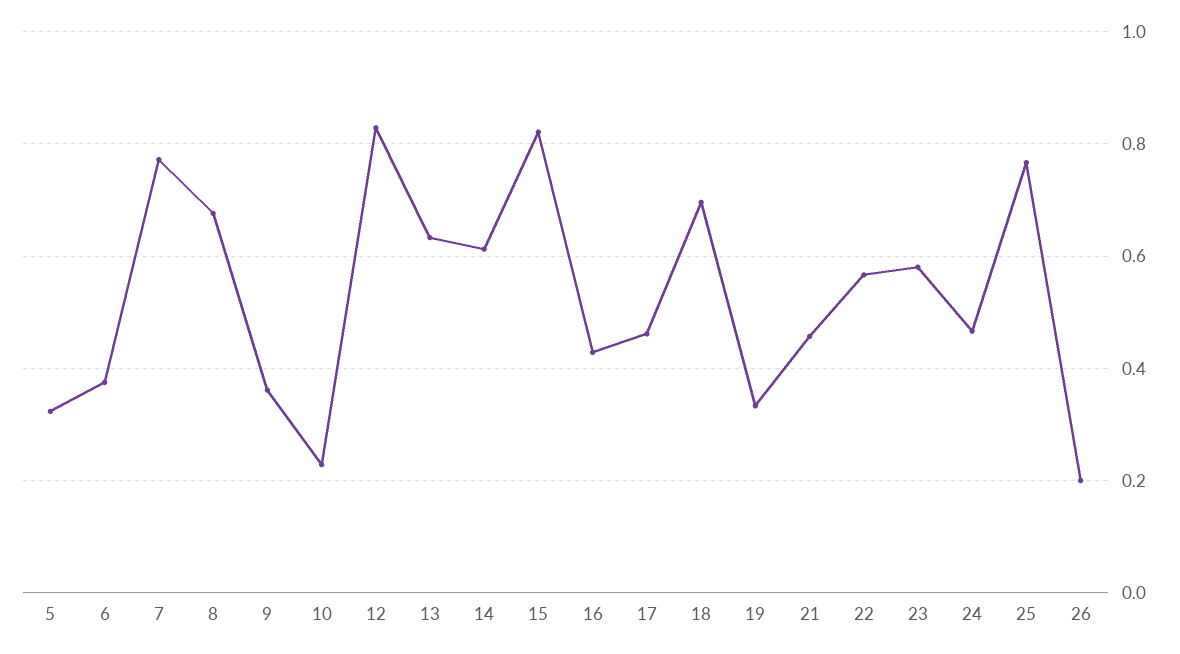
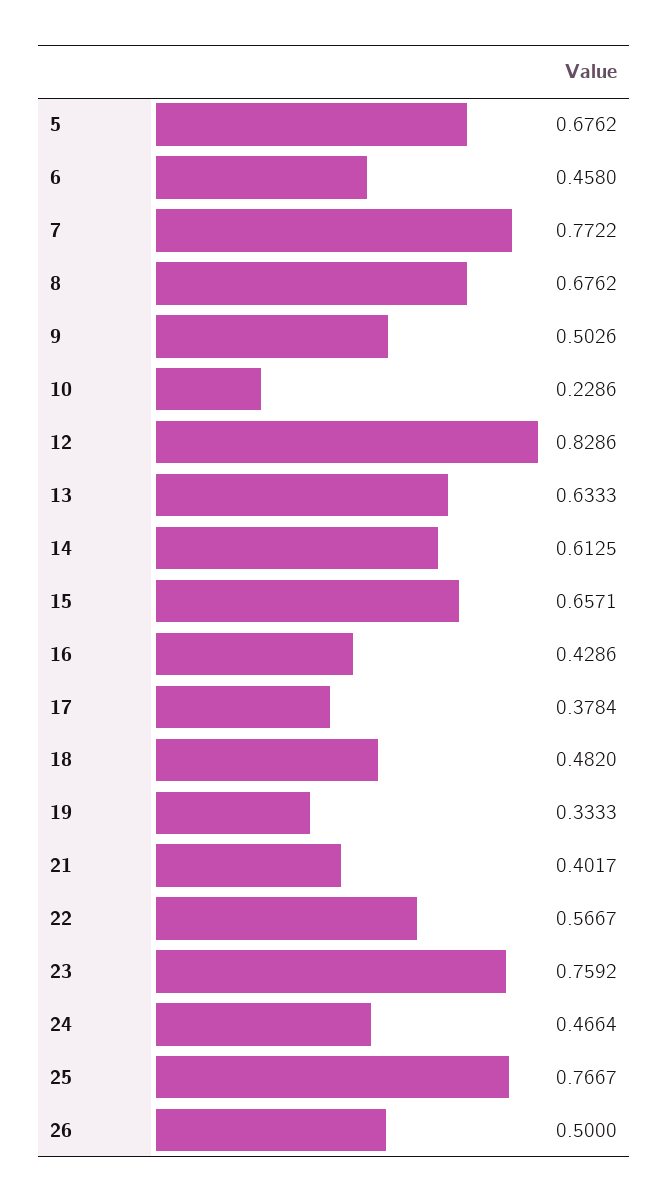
5: 0.32 -> 0.6762
6: 0.38 -> 0.458
9: 0.36 -> 0.5026
15: 0.82 -> 0.6571
17: 0.46 -> 0.3784
18: 0.7 -> 0.482
21: 0.46 -> 0.4017
23: 0.58 -> 0.7592
26: 0.2 -> 0.5

